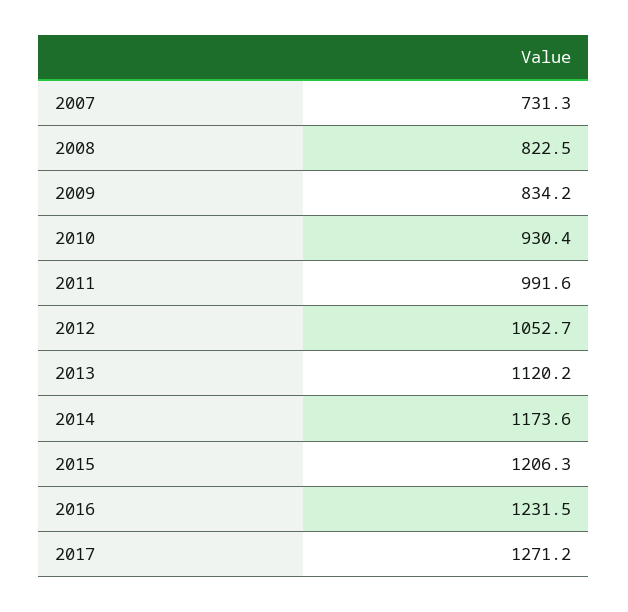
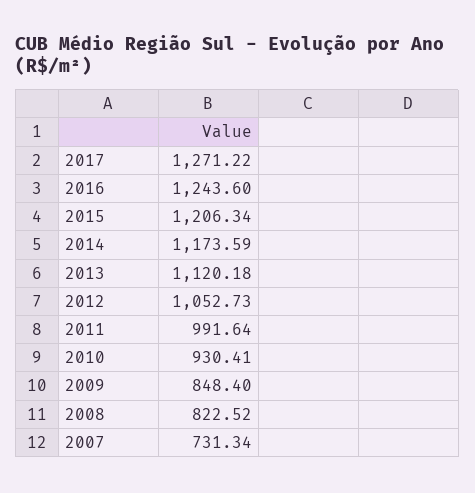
2009: 834.2 -> 848.4
2016: 1231.5 -> 1243.6

